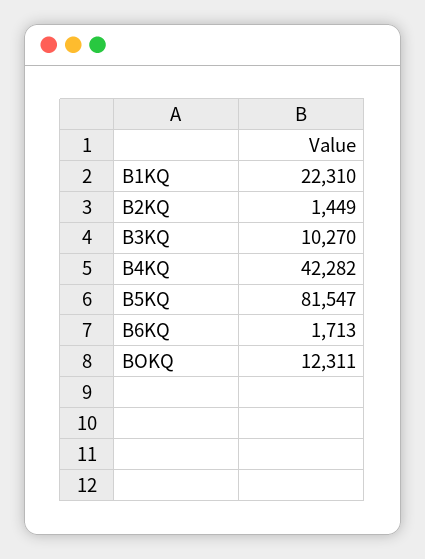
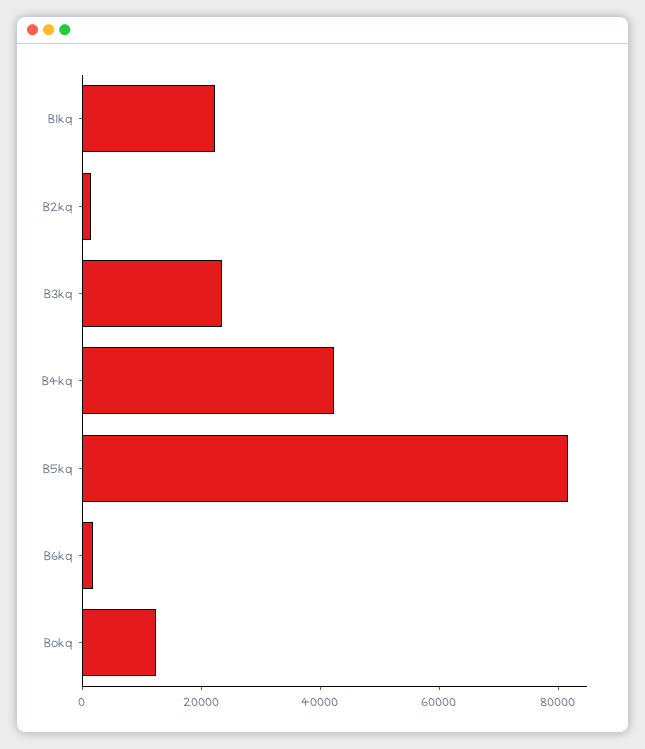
B3KQ: 10270 -> 25000

